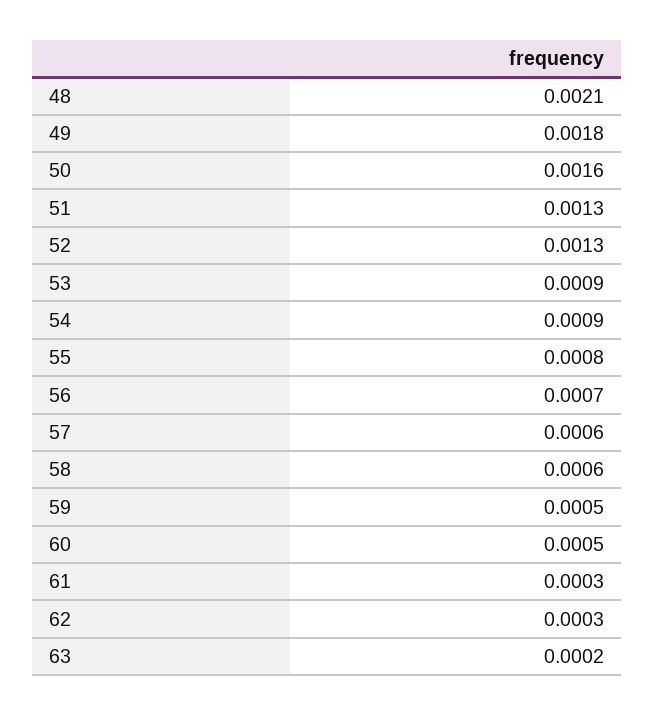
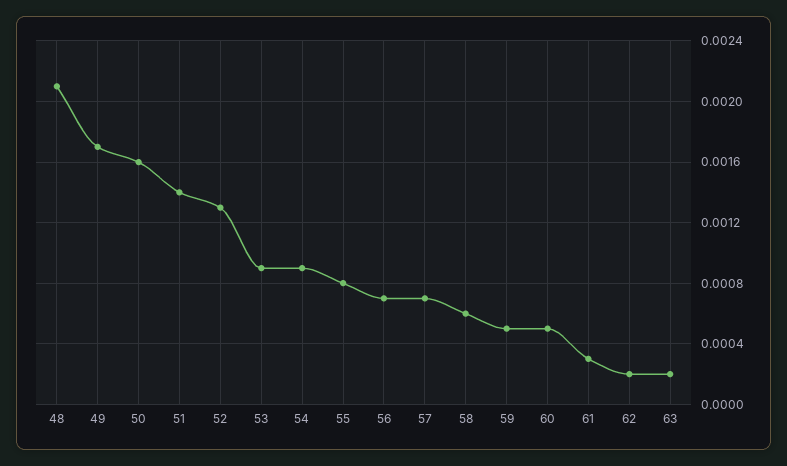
49: 0.0018 -> 0.0017
51: 0.0013 -> 0.0014
57: 0.0006 -> 0.0007
62: 0.0003 -> 0.0002

